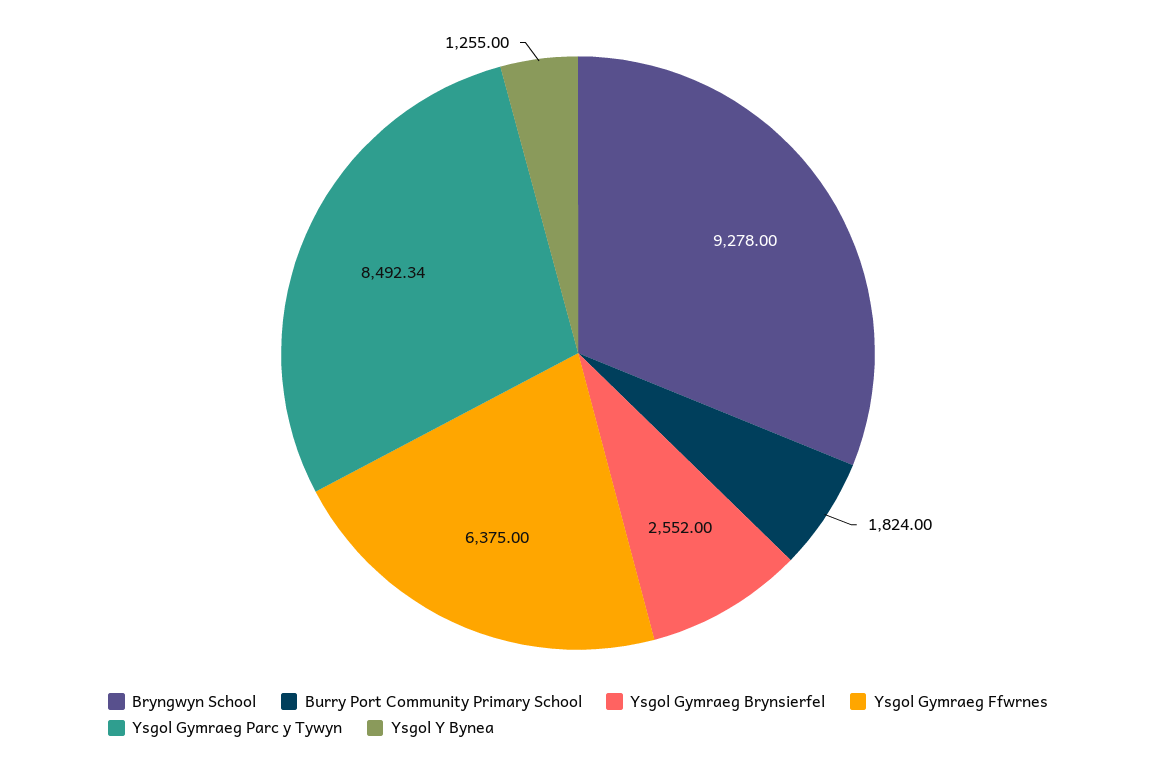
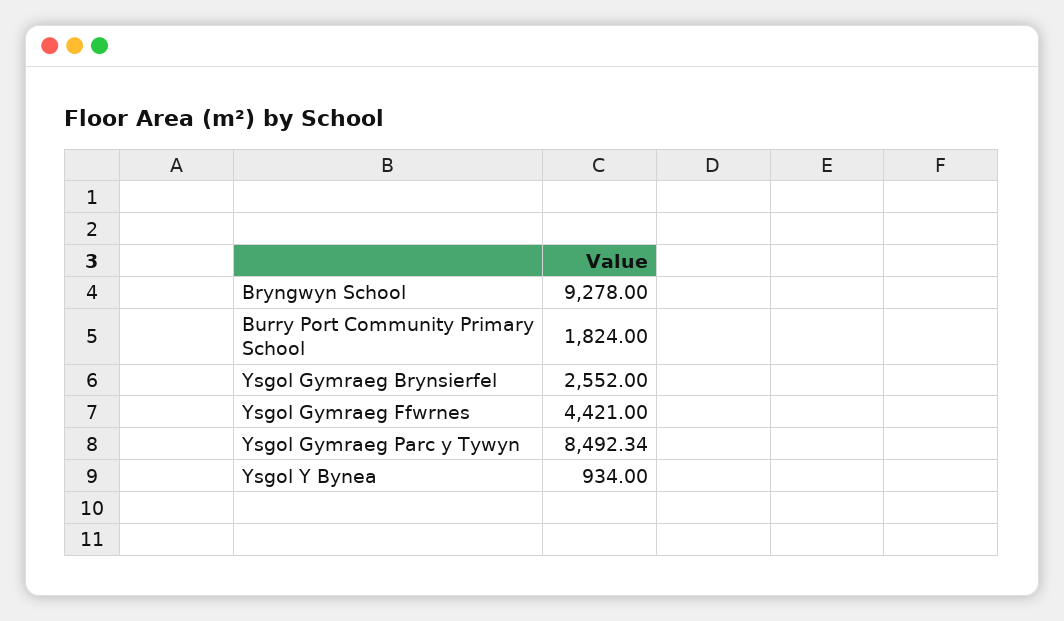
Ysgol Gymraeg Ffwrnes: 6375 -> 4421
Ysgol Y Bynea: 1255 -> 934

